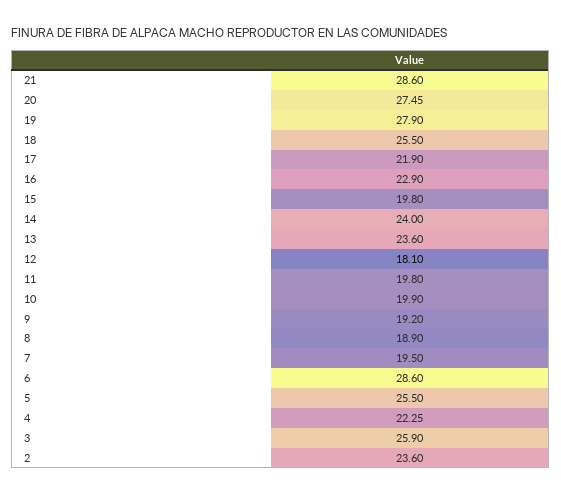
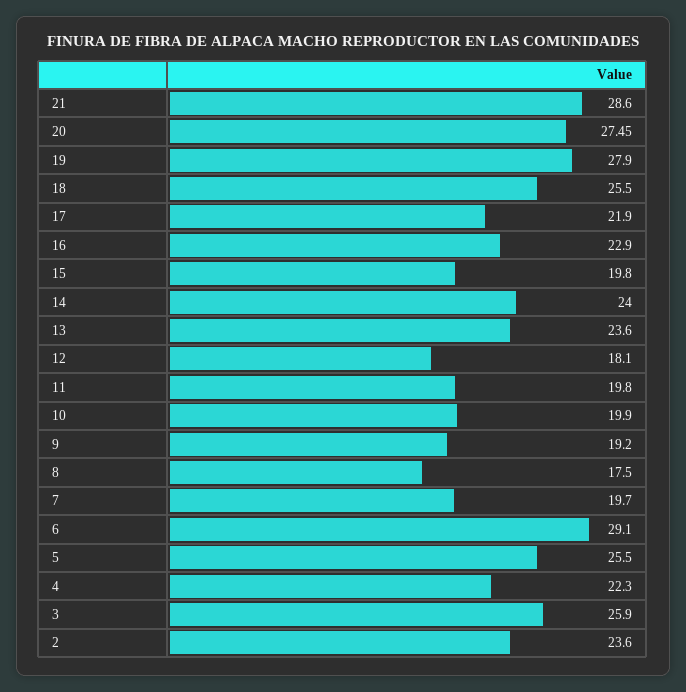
8: 18.9 -> 17.5
7: 19.5 -> 19.7
6: 28.6 -> 29.1
4: 22.25 -> 22.3

